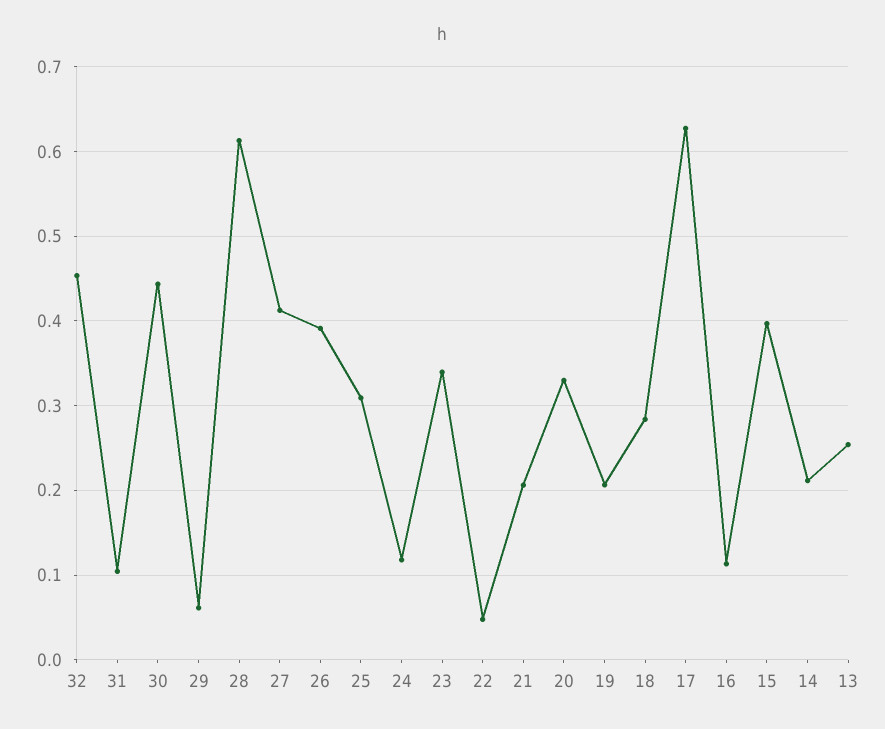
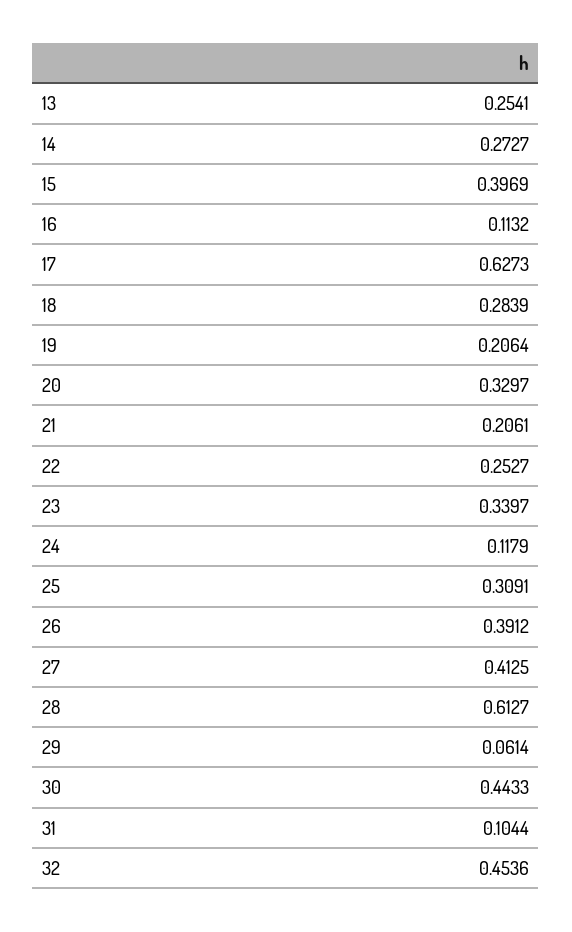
22: 0.05 -> 0.2527
14: 0.21 -> 0.2727

